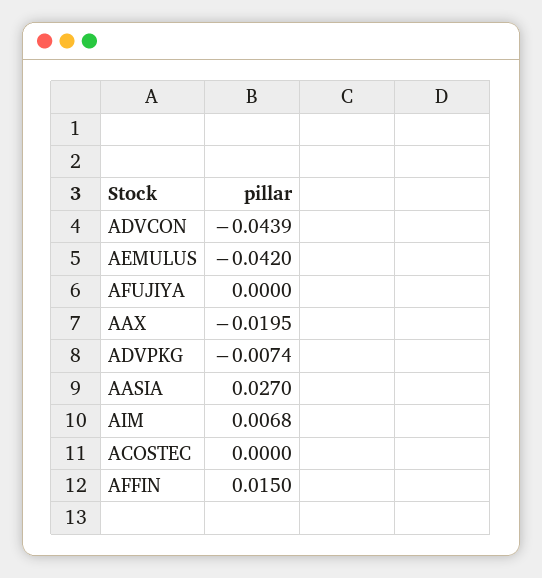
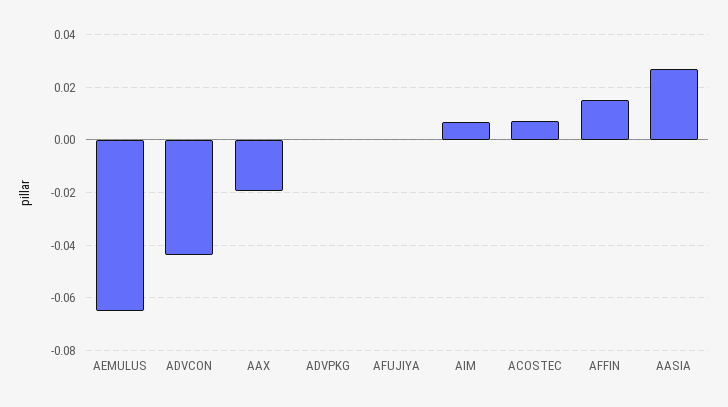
AEMULUS: -0.042 -> -0.065
ADVPKG: -0.0074 -> 0
ACOSTEC: 0 -> 0.0075

